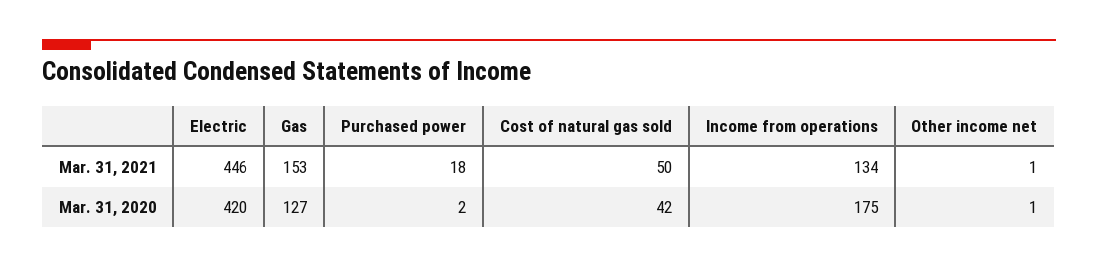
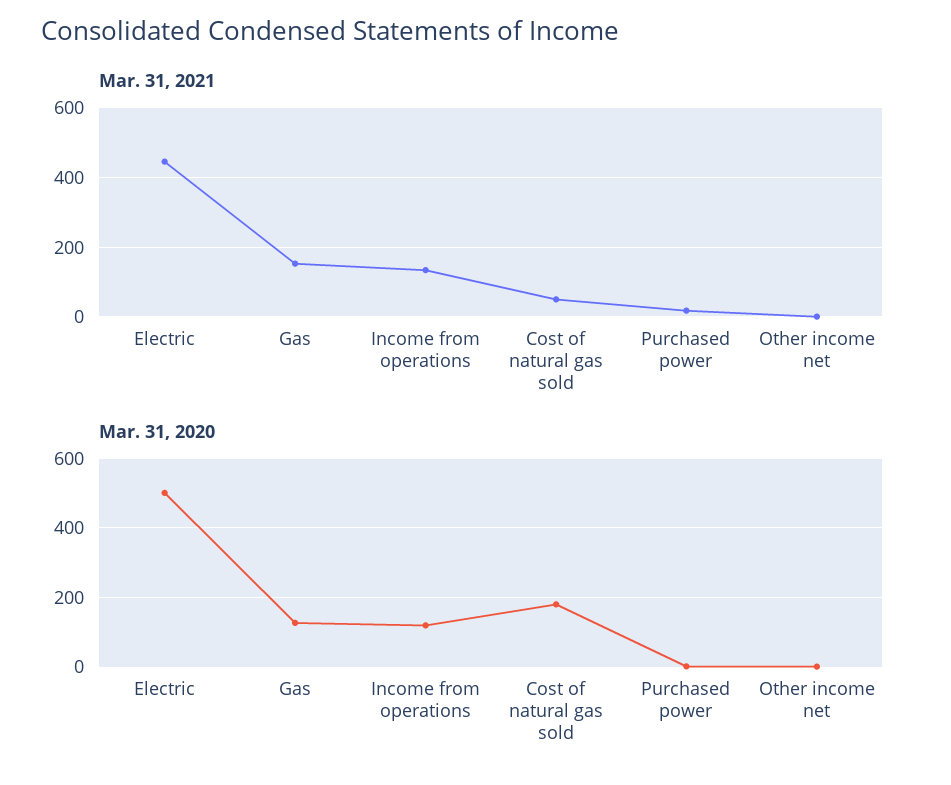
Mar. 31, 2020, Electric: 420 -> 500
Mar. 31, 2020, Cost of natural gas sold: 42 -> 180
Mar. 31, 2020, Income from operations: 175 -> 120

